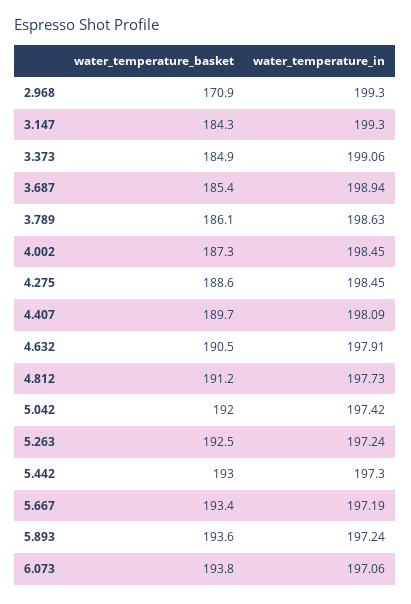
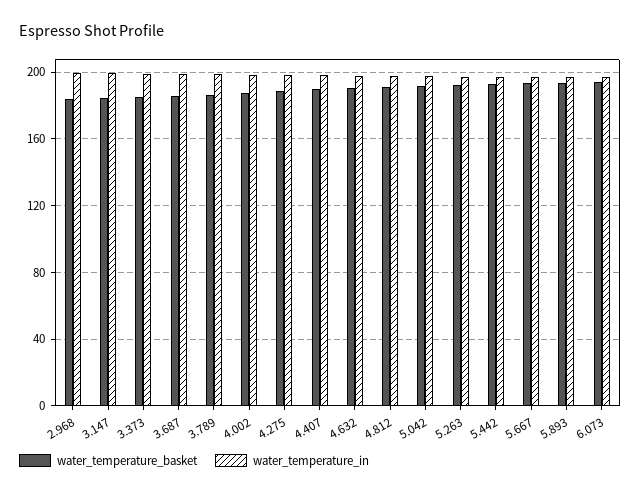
water_temperature_basket, 2.968: 170.9 -> 185

